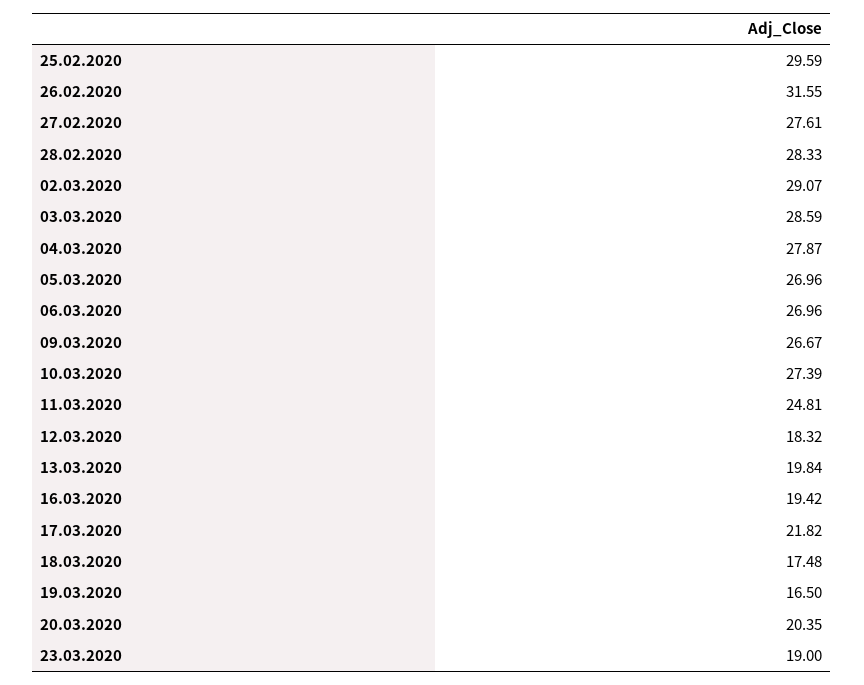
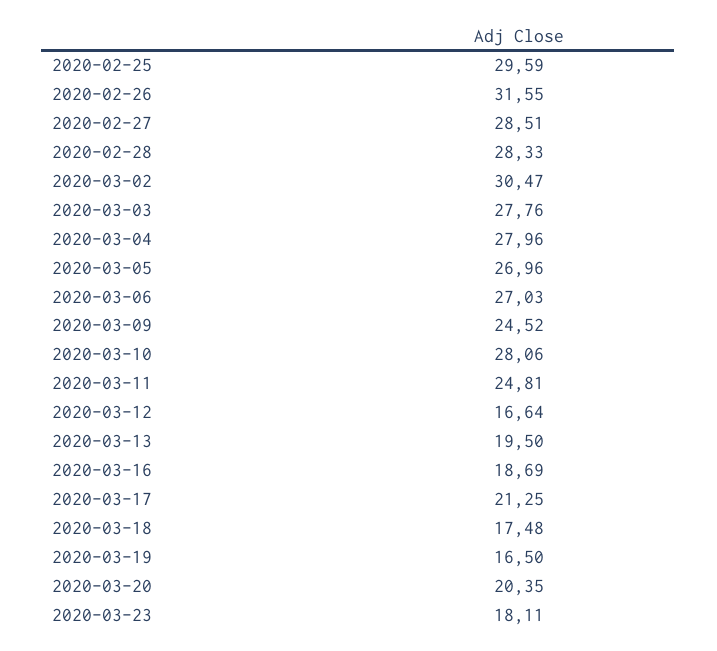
27.02.2020: 27.61 -> 28.51
02.03.2020: 29.07 -> 30.47
03.03.2020: 28.59 -> 27.76
04.03.2020: 27.87 -> 27.96
06.03.2020: 26.96 -> 27.03
09.03.2020: 26.67 -> 24.52
10.03.2020: 27.39 -> 28.06
12.03.2020: 18.32 -> 16.64
13.03.2020: 19.84 -> 19.5
16.03.2020: 19.42 -> 18.69
17.03.2020: 21.82 -> 21.25
23.03.2020: 19 -> 18.11

